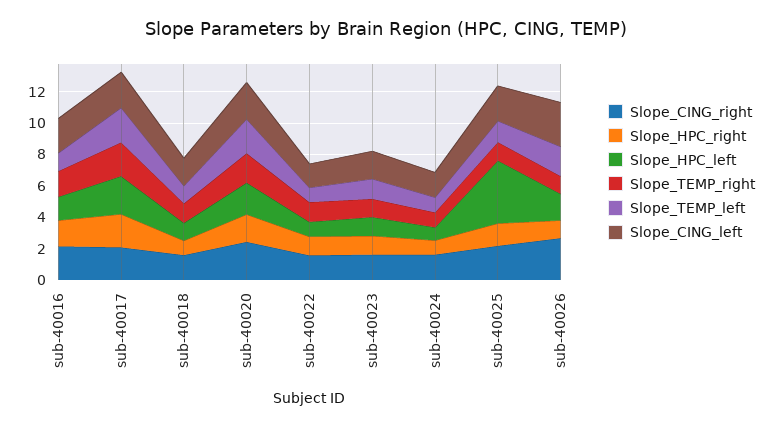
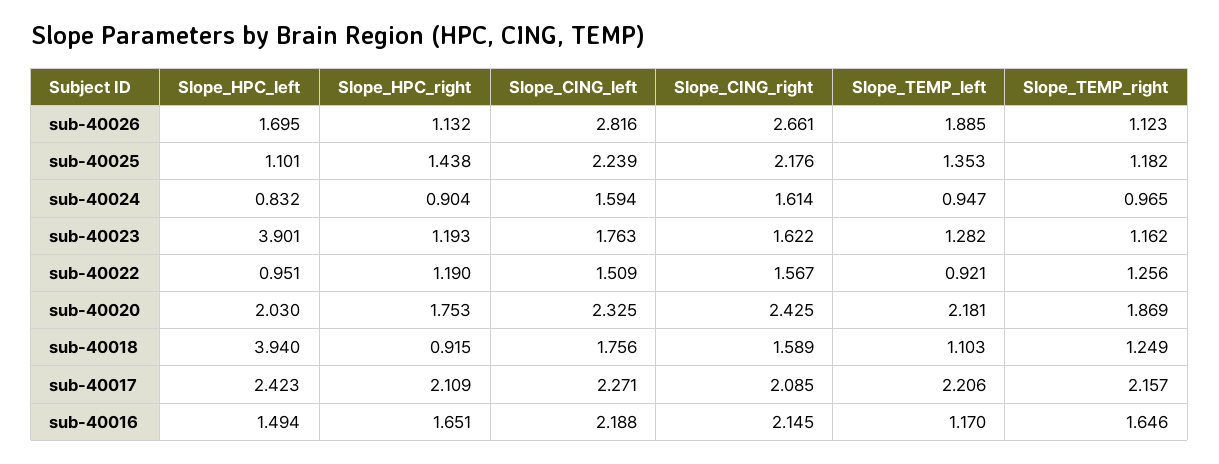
Slope_HPC_left, sub-40018: 1 -> 3.94
Slope_HPC_left, sub-40023: 1 -> 3.901
Slope_HPC_left, sub-40025: 4 -> 1.101

